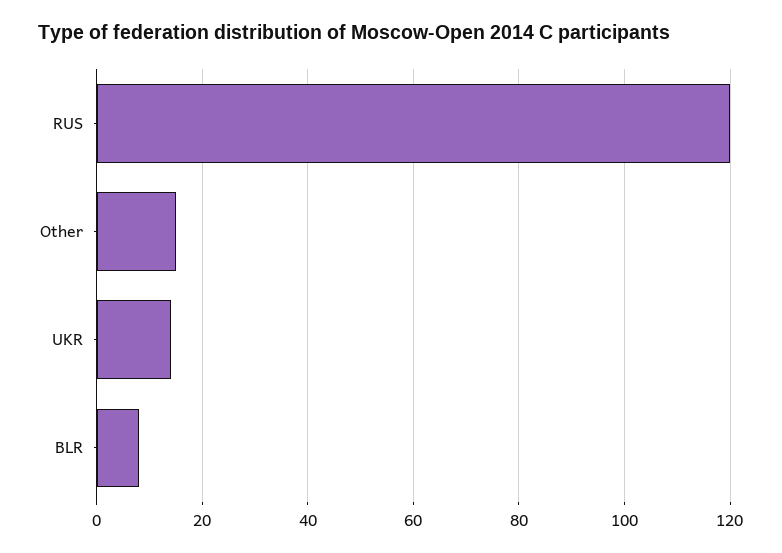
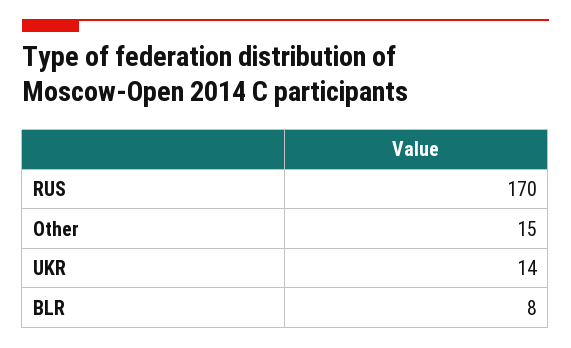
RUS: 120 -> 170

